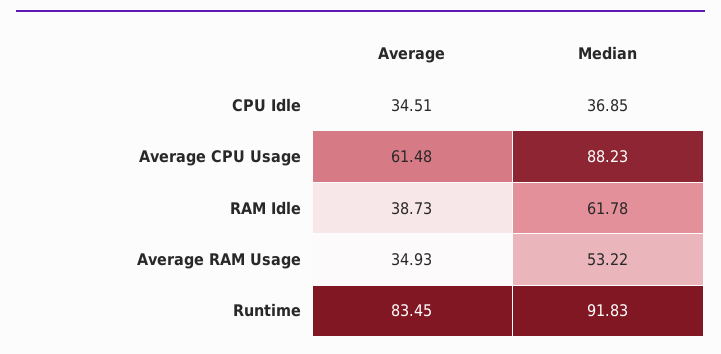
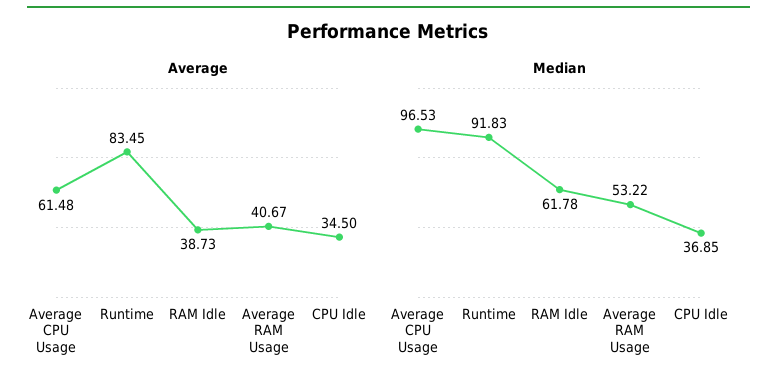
Average, CPU Idle: 34.51 -> 34.5
Median, Average CPU Usage: 88.23 -> 96.53
Average, Average RAM Usage: 34.93 -> 40.67

